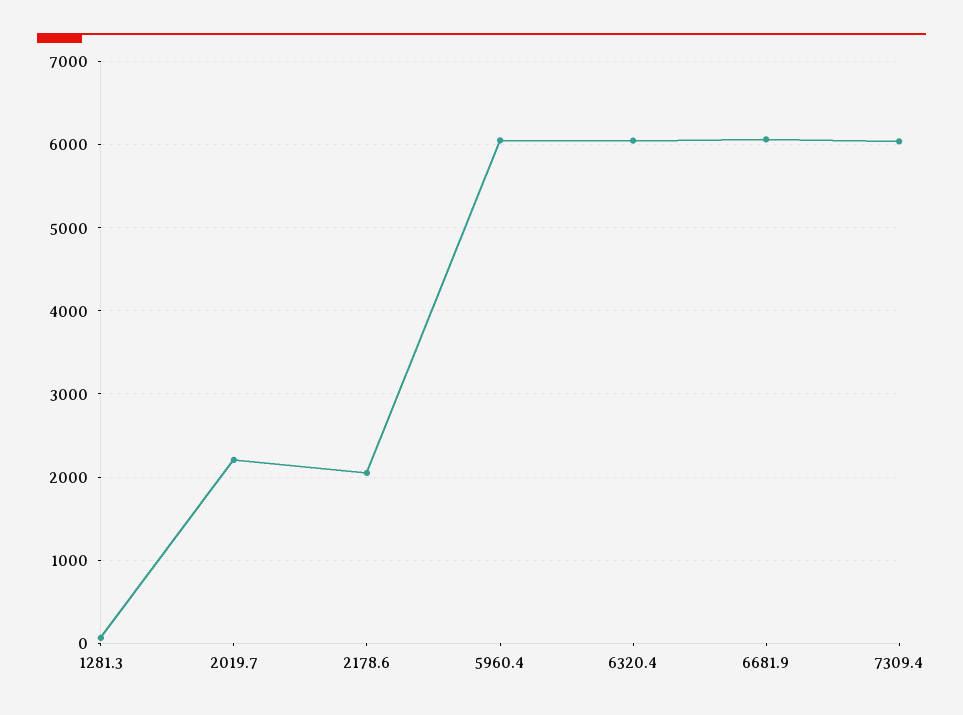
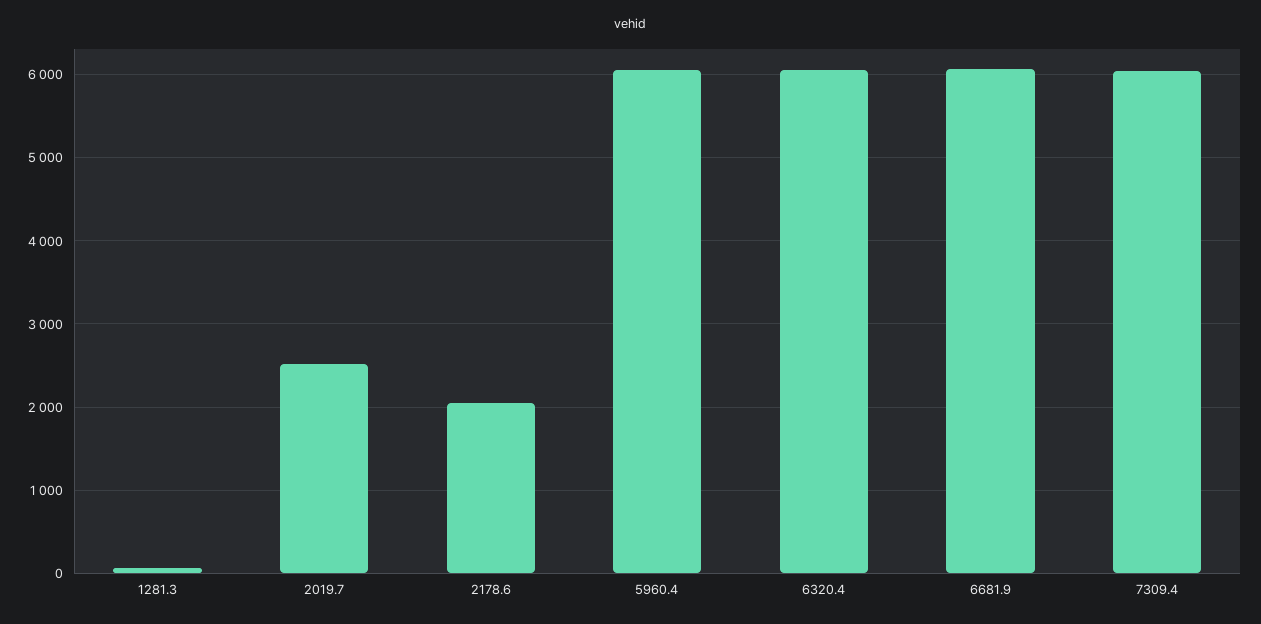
2019.7: 2200 -> 2500

